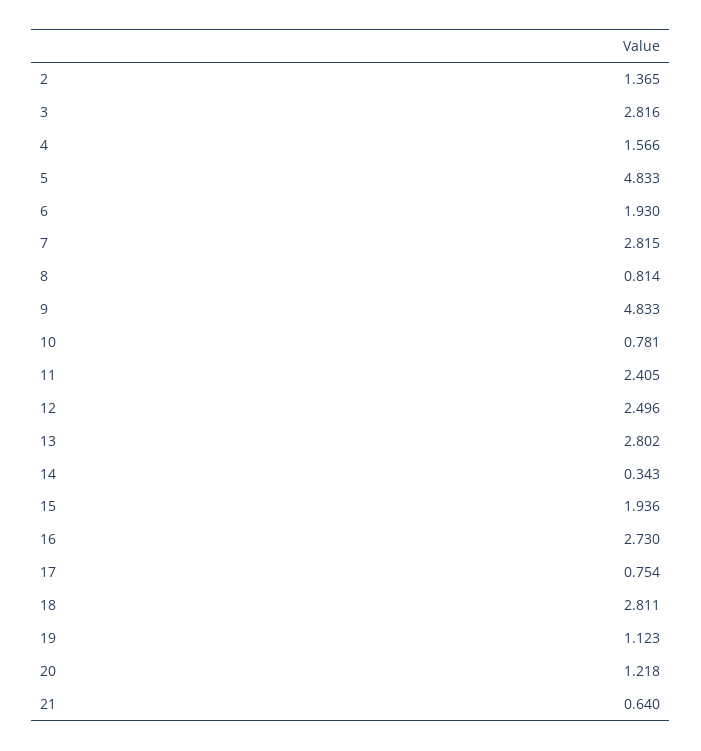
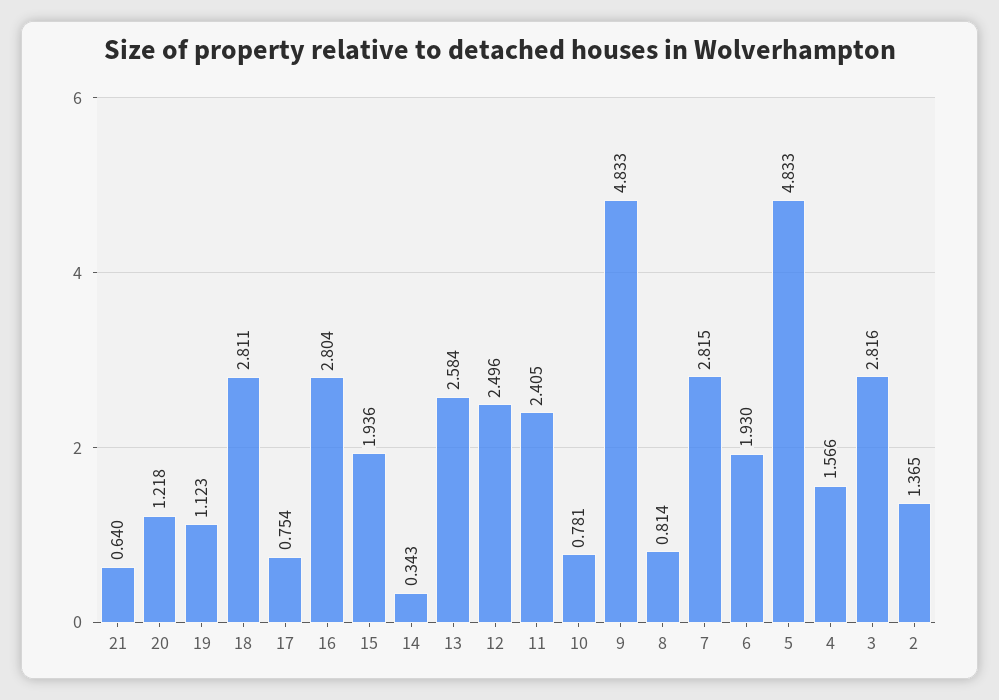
13: 2.802 -> 2.584
16: 2.73 -> 2.804

